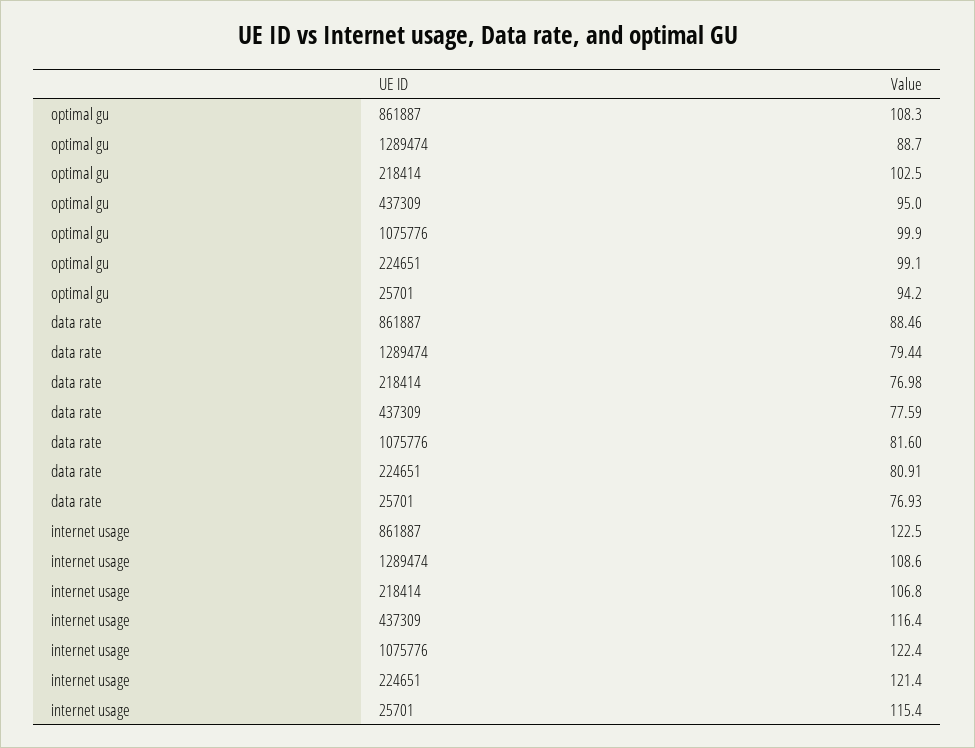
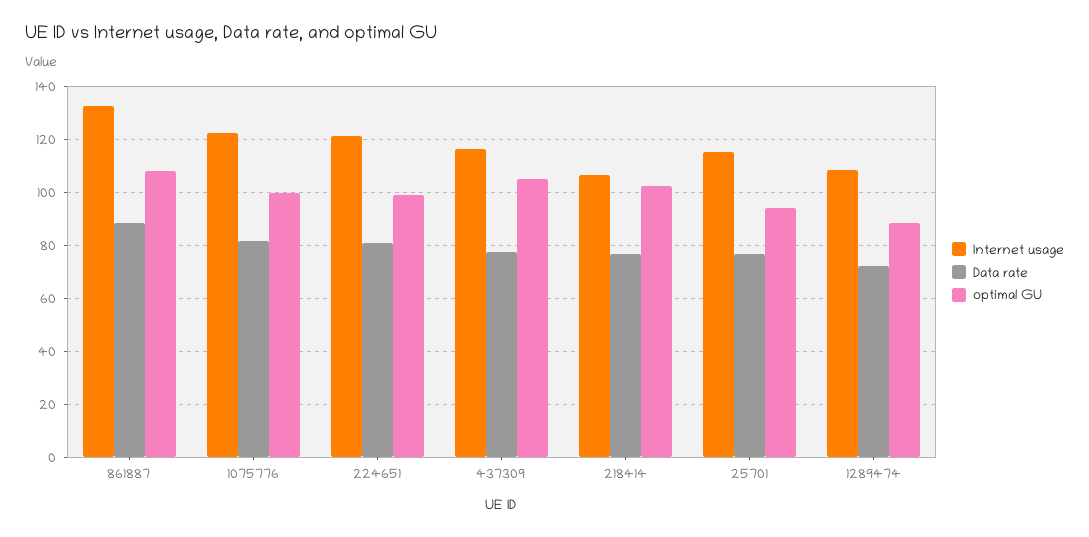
optimal gu, 437309: 95 -> 105
data rate, 1289474: 79.44 -> 72.5
internet usage, 861887: 122.5 -> 132.5

